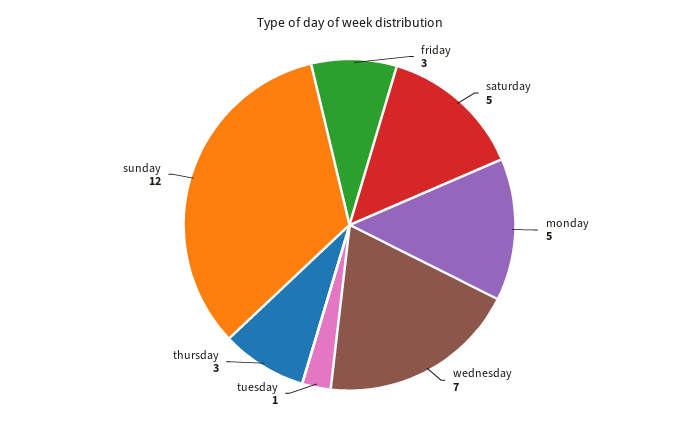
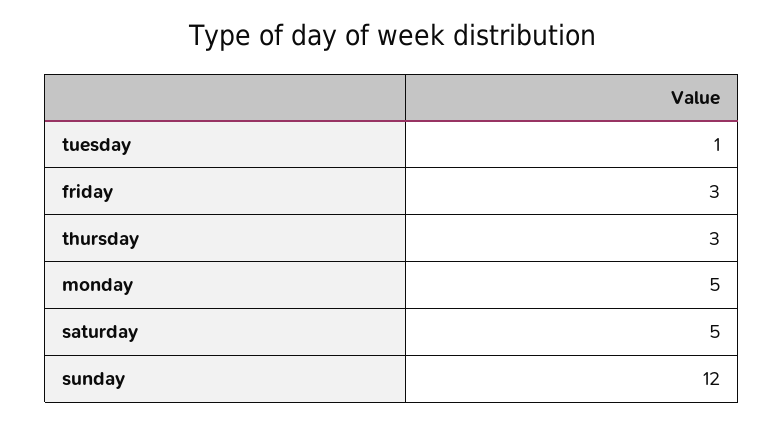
wednesday: 7 -> none

